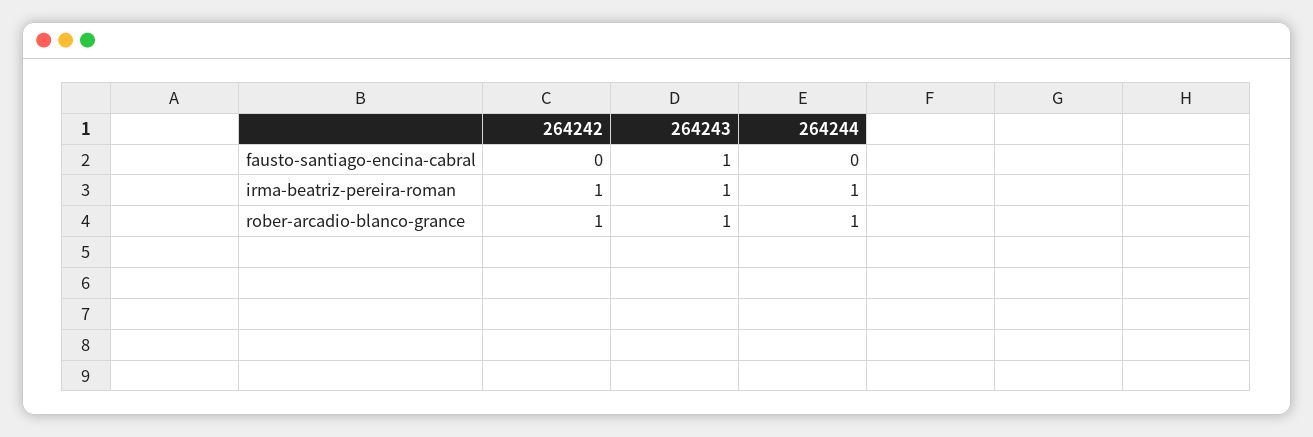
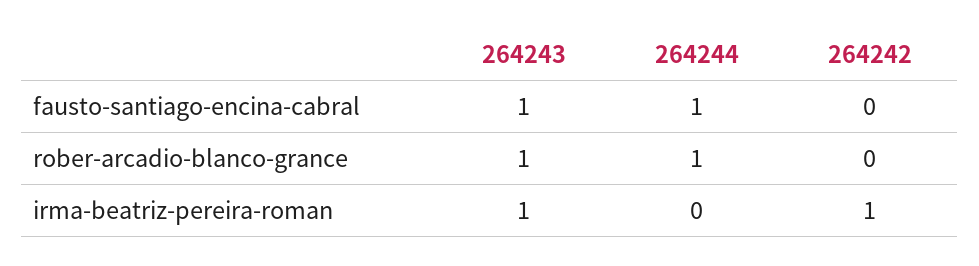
264244, fausto-santiago-encina-cabral: 0 -> 1
264244, irma-beatriz-pereira-roman: 1 -> 0
264242, rober-arcadio-blanco-grance: 1 -> 0

